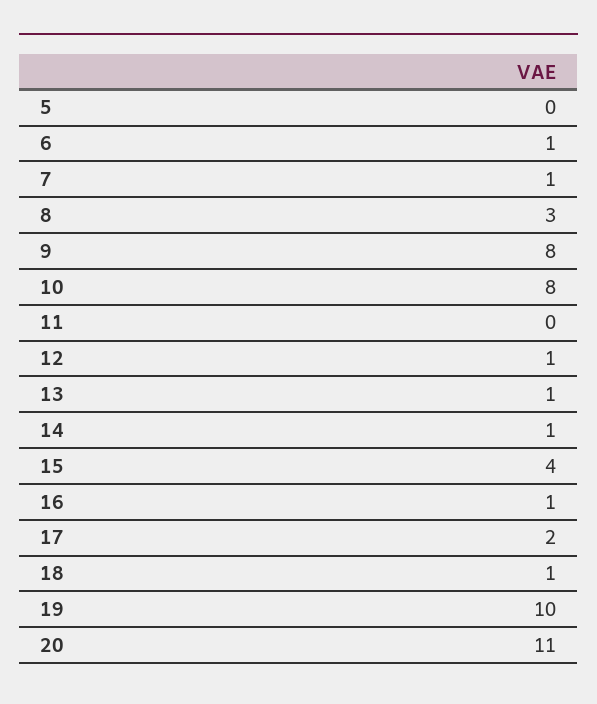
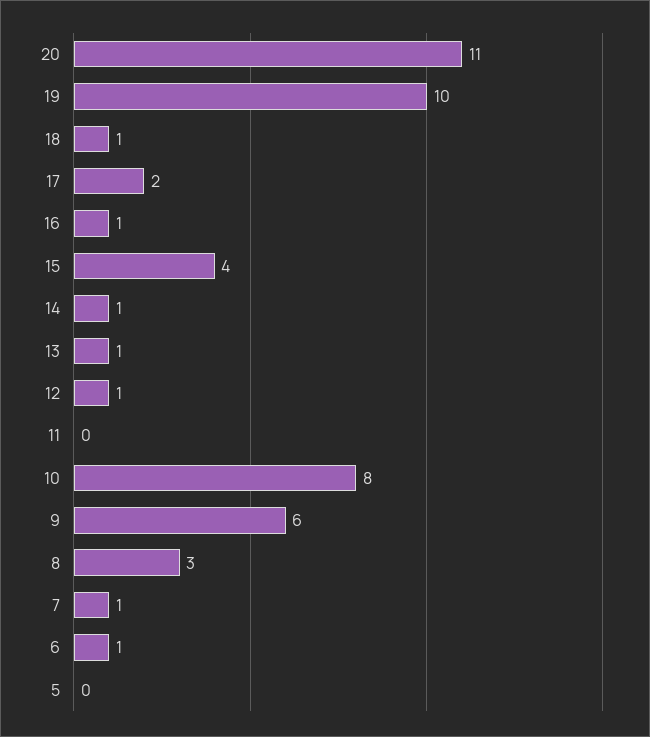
9: 8 -> 6

